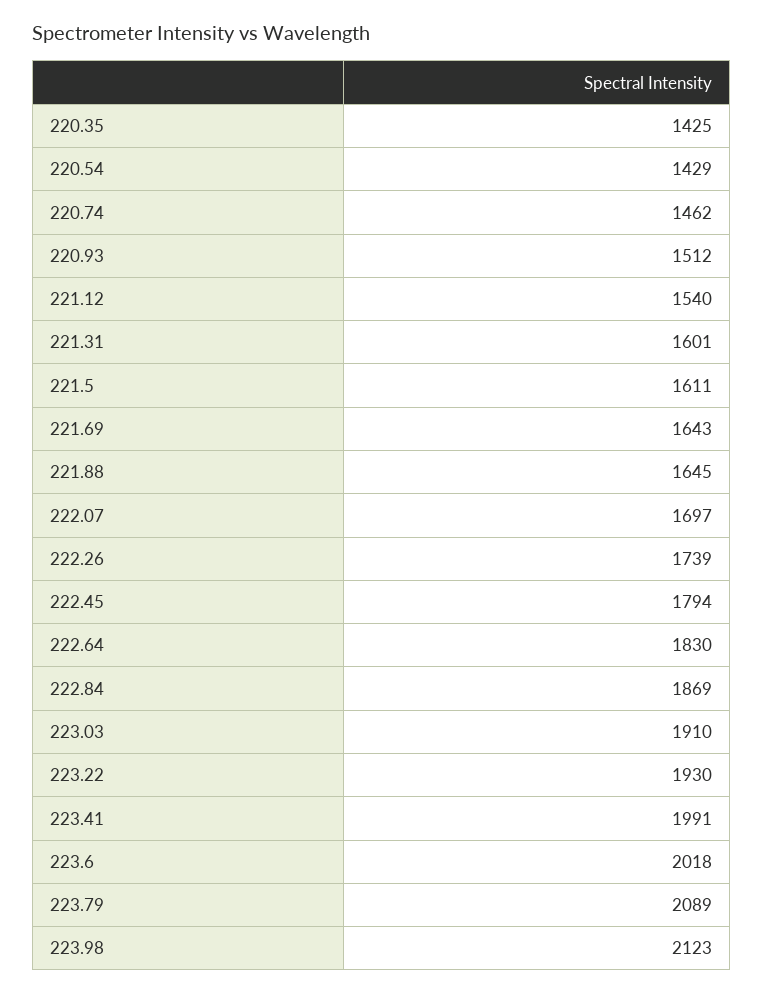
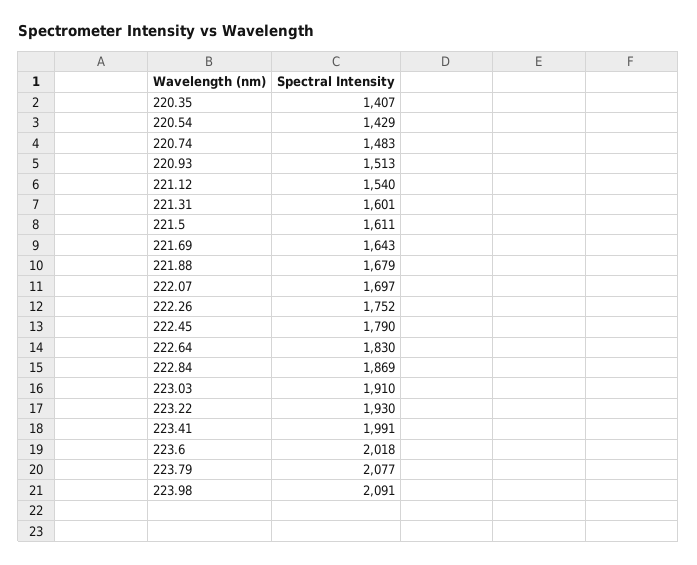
220.35: 1425 -> 1407
220.74: 1462 -> 1483
220.93: 1512 -> 1513
221.88: 1645 -> 1679
222.26: 1739 -> 1752
222.45: 1794 -> 1790
223.79: 2089 -> 2077
223.98: 2123 -> 2091

